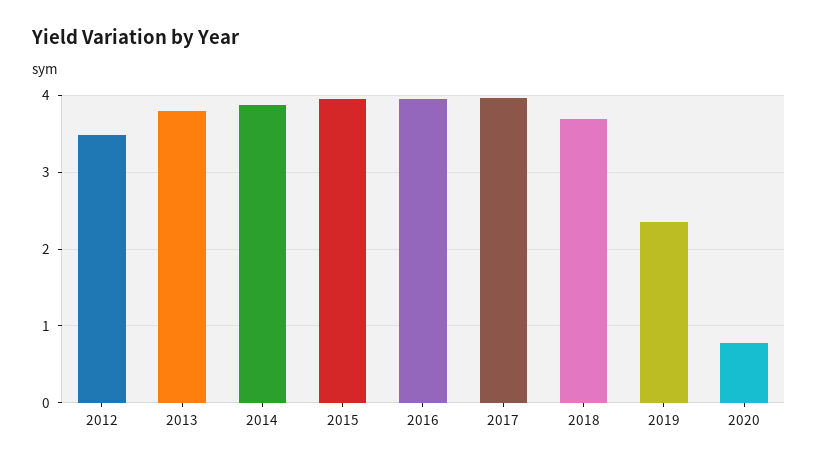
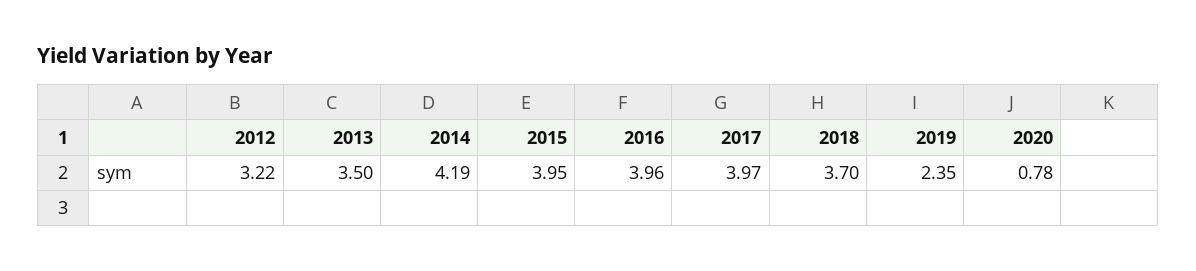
2012: 3.5 -> 3.22
2013: 3.8 -> 3.5
2014: 3.9 -> 4.19

